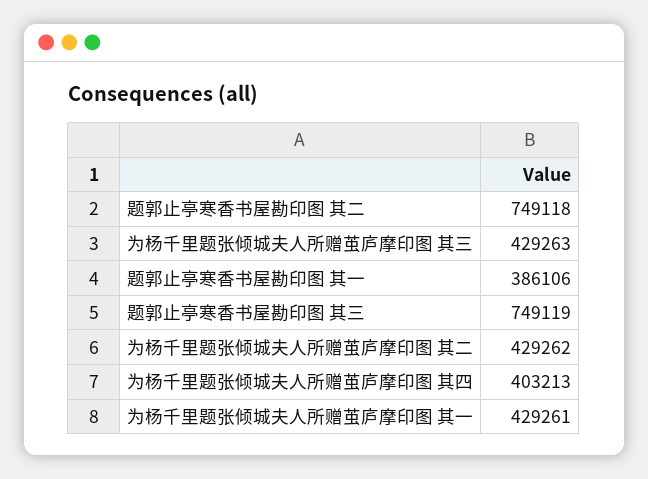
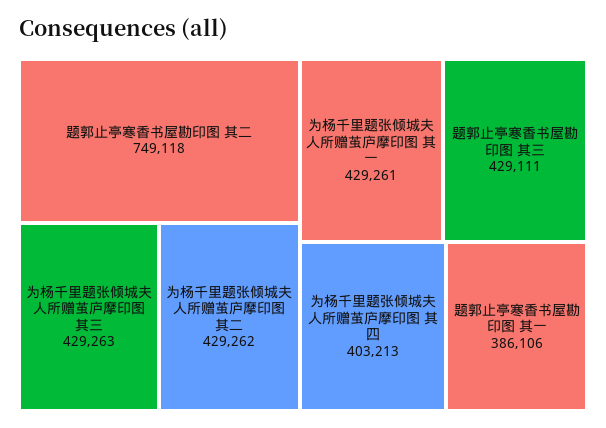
题郭止亭寒香书屋勘印图 其三: 749119 -> 429111

